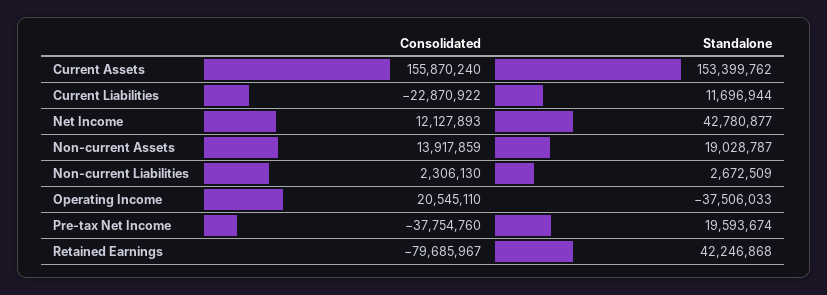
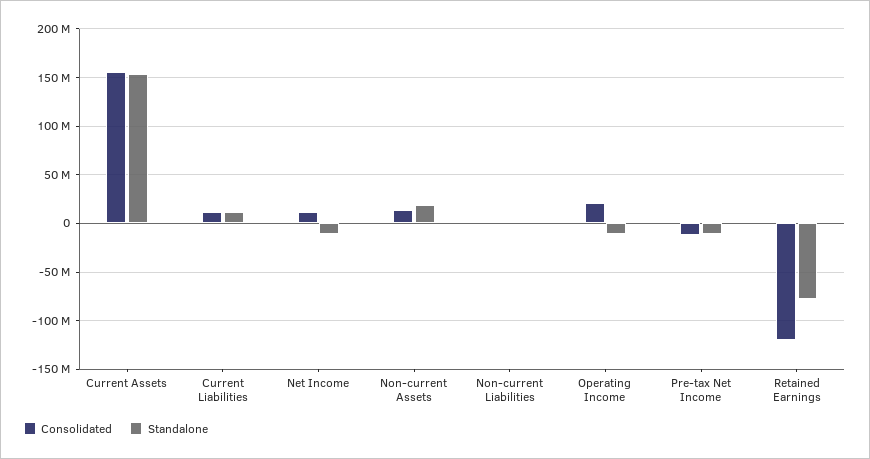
Consolidated, Current Liabilities: -22870922 -> 10000000
Standalone, Net Income: 42780877 -> -10000000
Standalone, Operating Income: -37506033 -> -10000000
Consolidated, Pre-tax Net Income: -37754760 -> -10000000
Standalone, Pre-tax Net Income: 19593674 -> -10000000
Consolidated, Retained Earnings: -79685967 -> -120000000
Standalone, Retained Earnings: 42246868 -> -80000000

